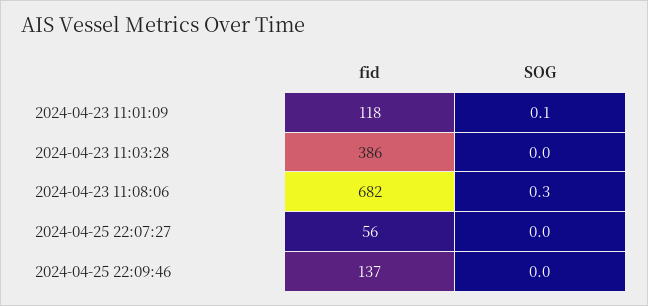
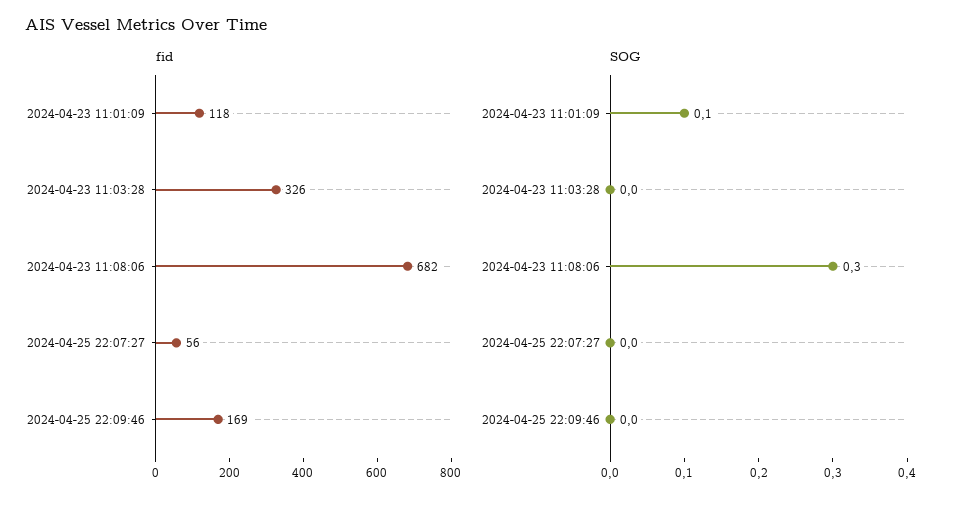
fid, 2024-04-23 11:03:28: 386 -> 326
fid, 2024-04-25 22:09:46: 137 -> 169

